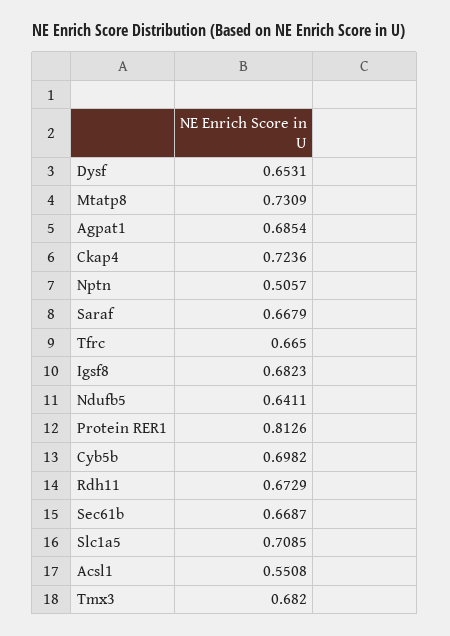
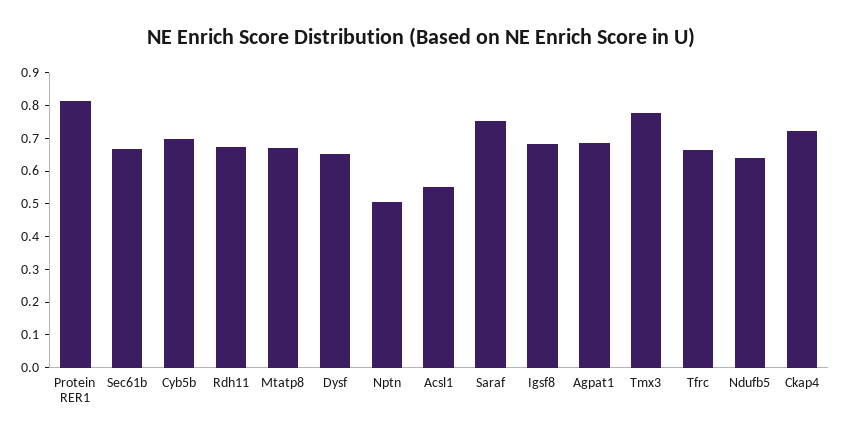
Mtatp8: 0.7309 -> 0.675
Saraf: 0.6679 -> 0.75
Slc1a5: 0.7085 -> none
Tmx3: 0.682 -> 0.775

